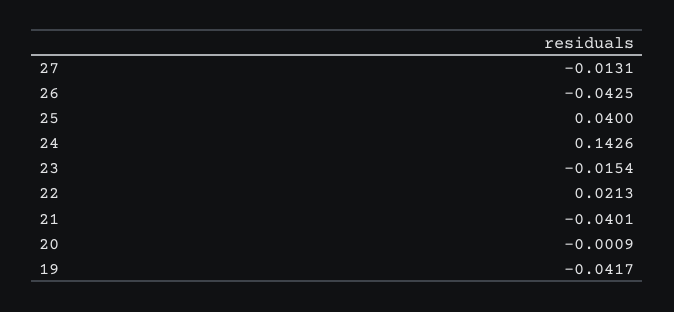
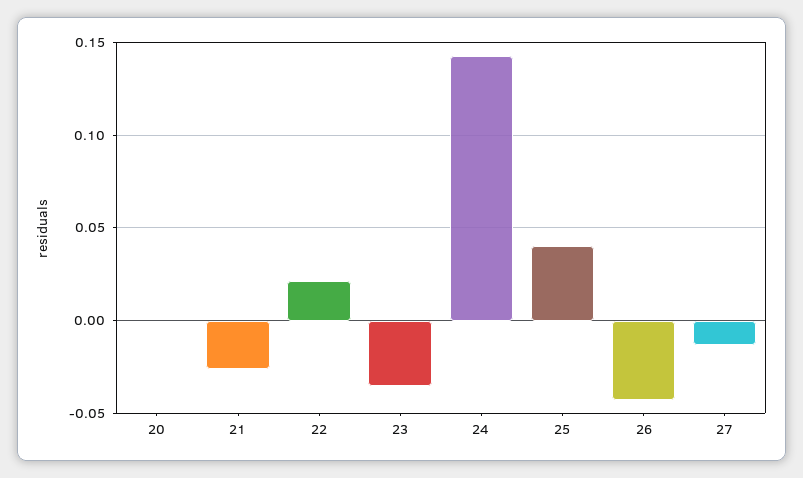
23: -0.0154 -> -0.035
21: -0.0401 -> -0.025
19: -0.0417 -> none

